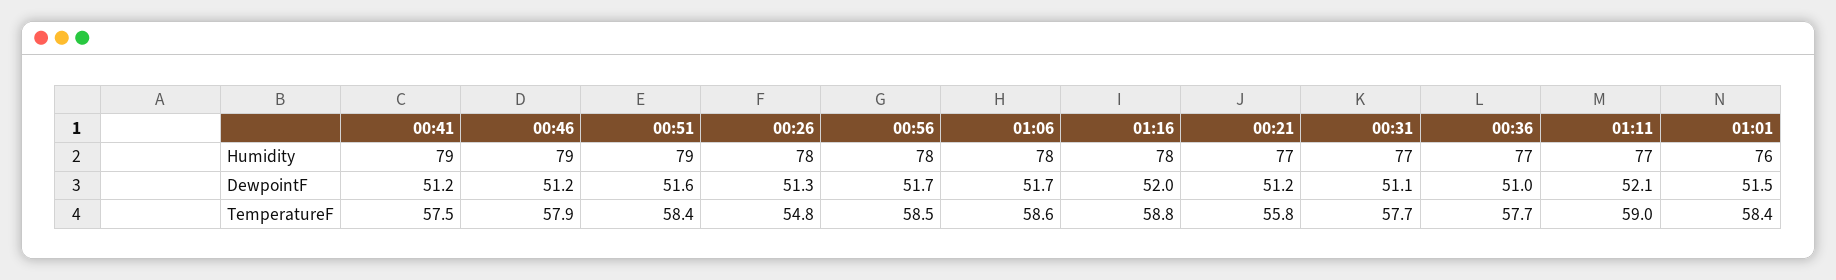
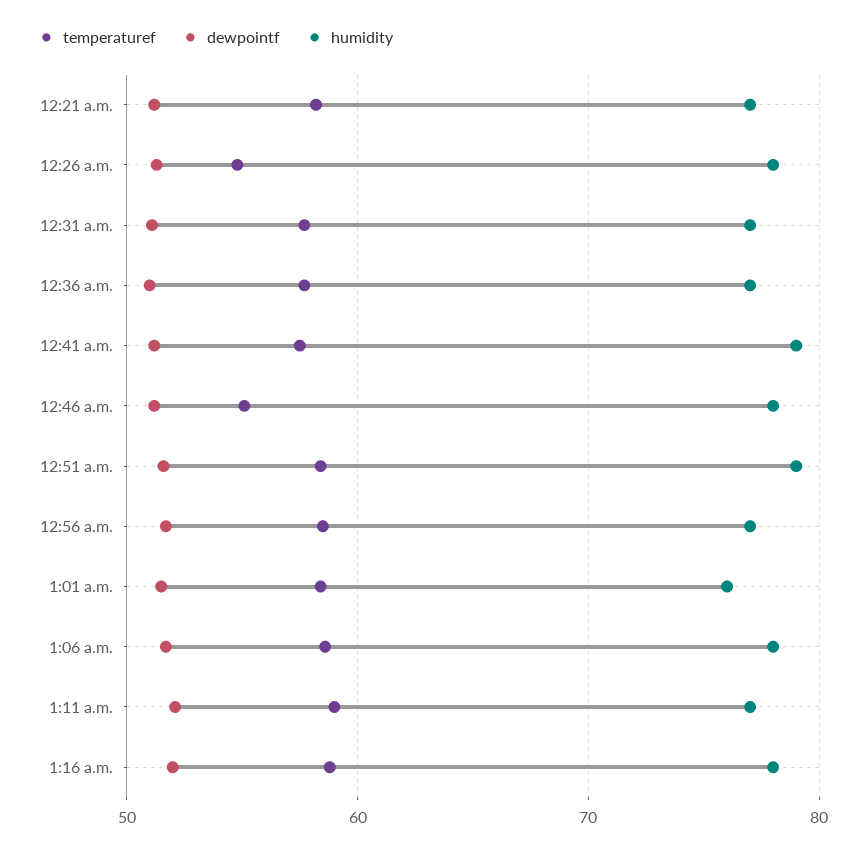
Humidity, 00:46: 79 -> 78
Humidity, 00:56: 78 -> 77
TemperatureF, 00:46: 57.9 -> 55
TemperatureF, 00:21: 55.8 -> 58

